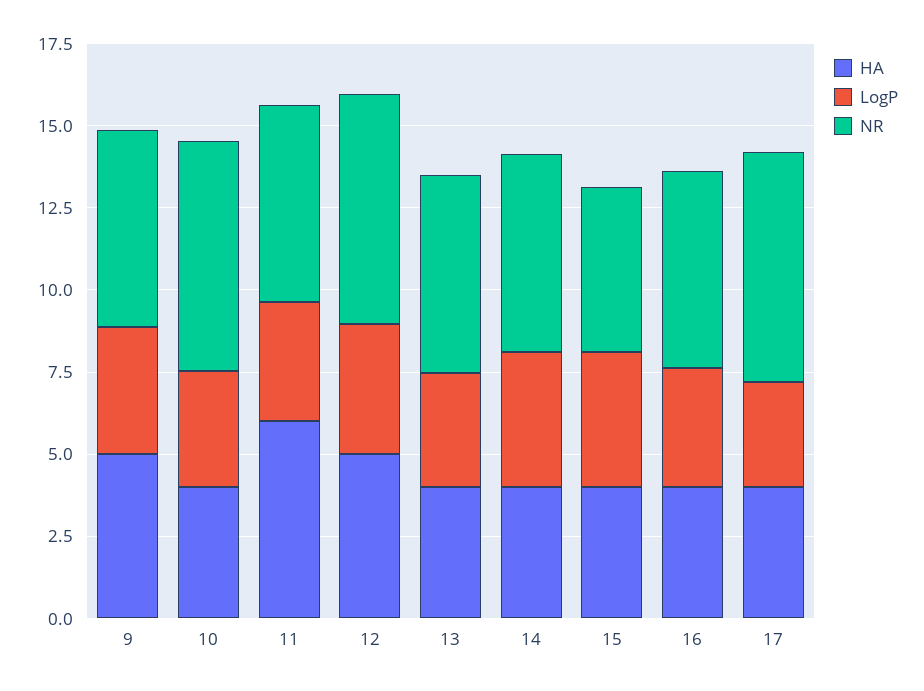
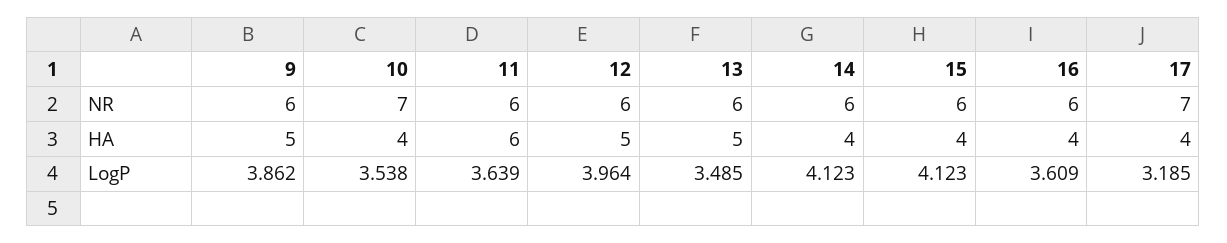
NR, 12: 7 -> 6
HA, 13: 4 -> 5
NR, 15: 5 -> 6

